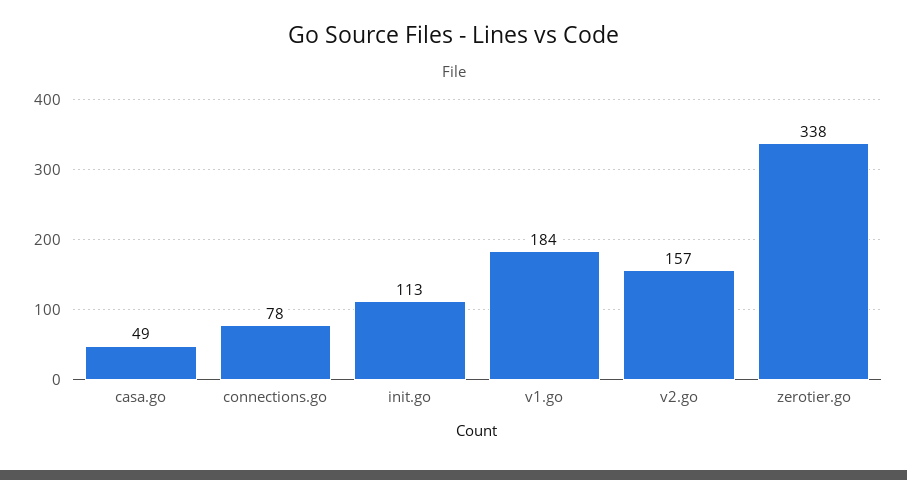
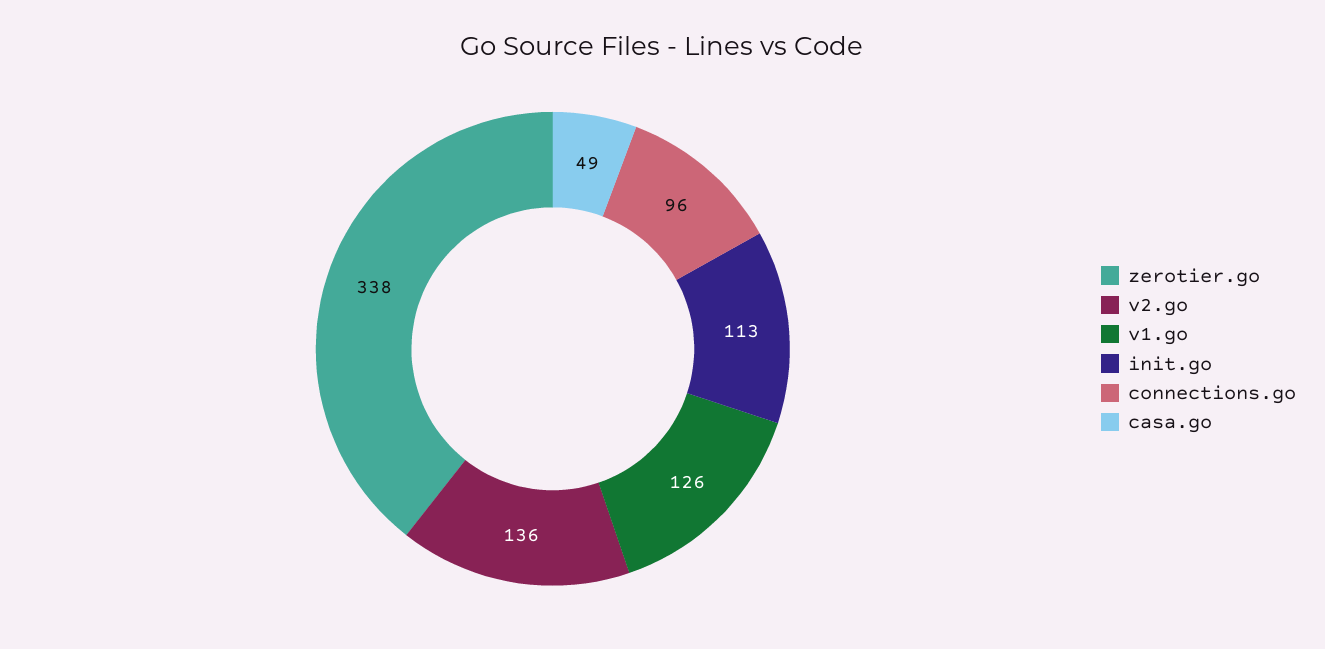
connections.go: 78 -> 96
v1.go: 184 -> 126
v2.go: 157 -> 136

